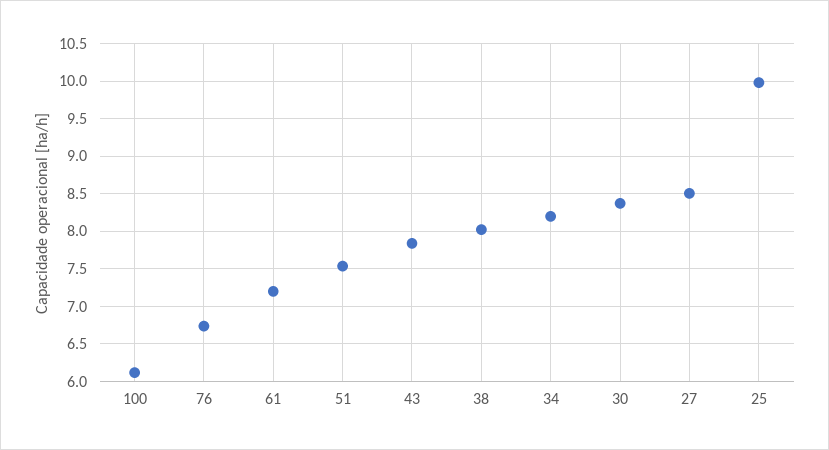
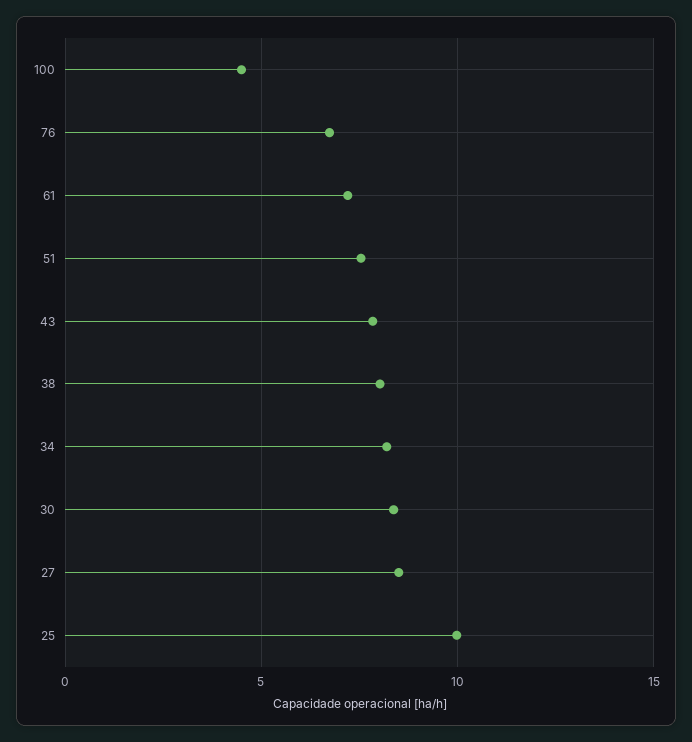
100: 6.1 -> 4.5

